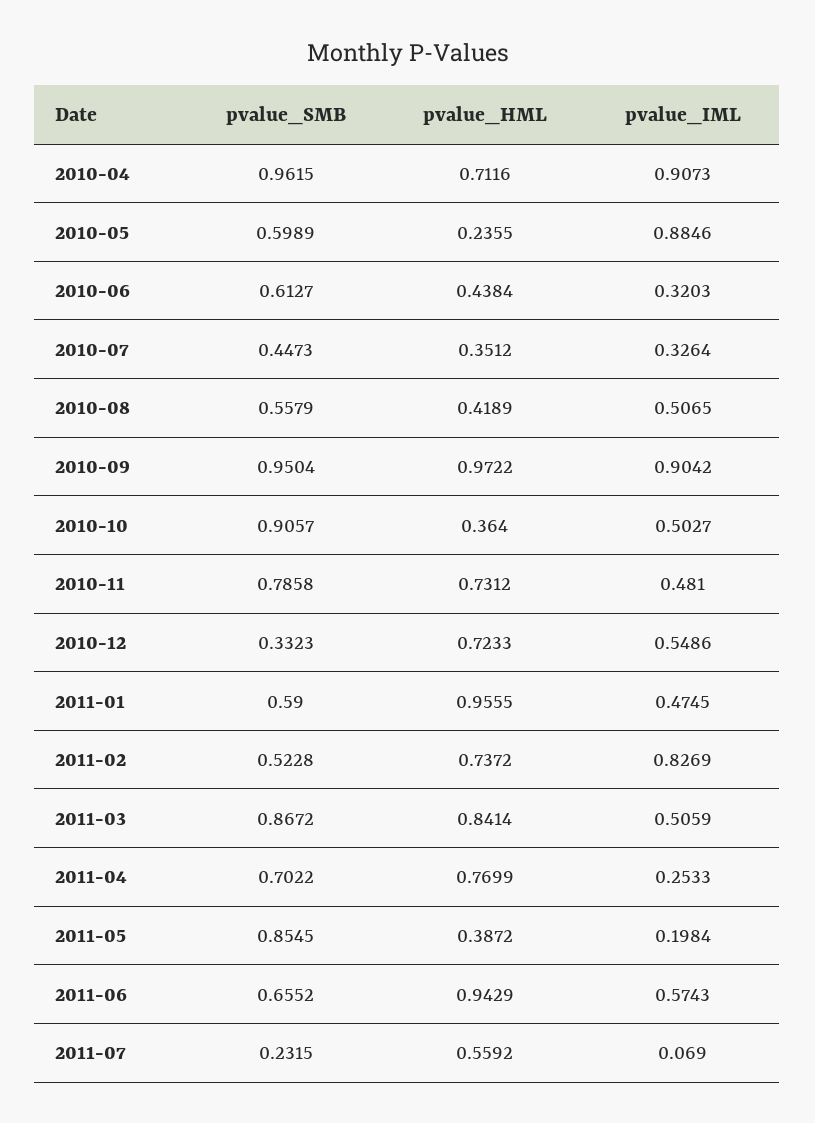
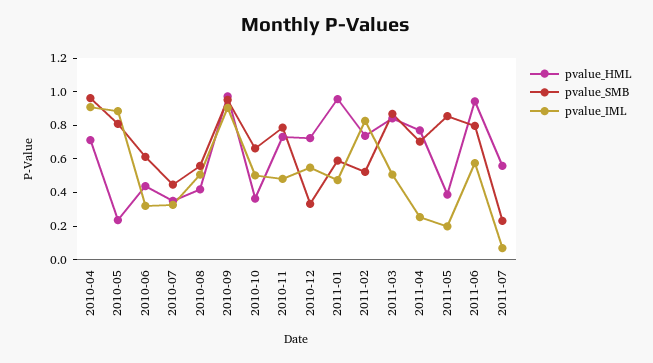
pvalue_SMB, 2010-05: 0.5989 -> 0.8
pvalue_SMB, 2010-10: 0.9057 -> 0.65
pvalue_SMB, 2011-06: 0.6552 -> 0.8

